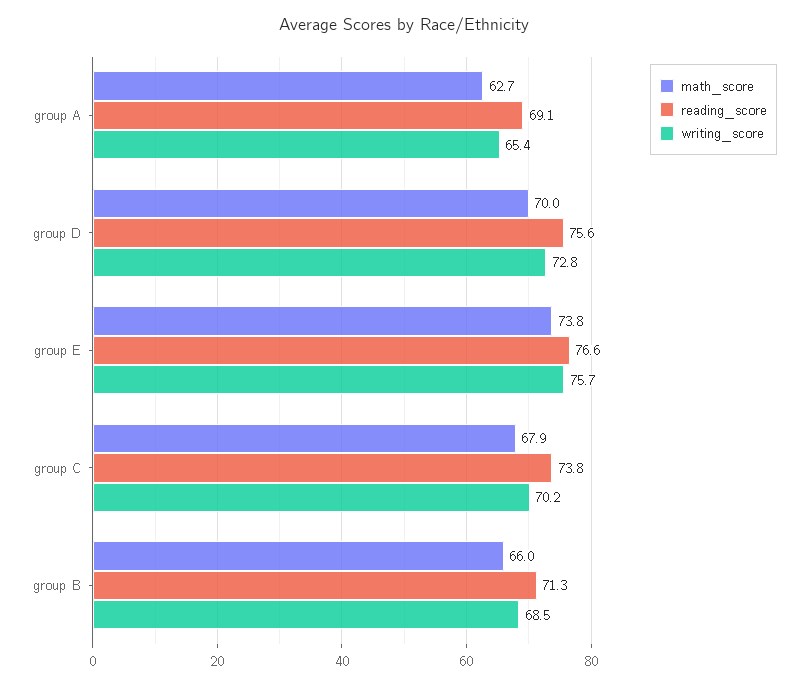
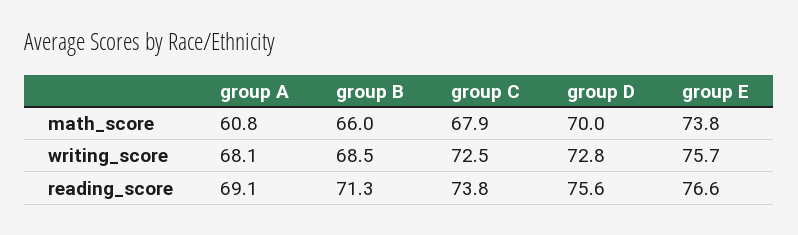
math_score, group A: 62.7 -> 60.8
writing_score, group A: 65.4 -> 68.1
writing_score, group C: 70.2 -> 72.5

